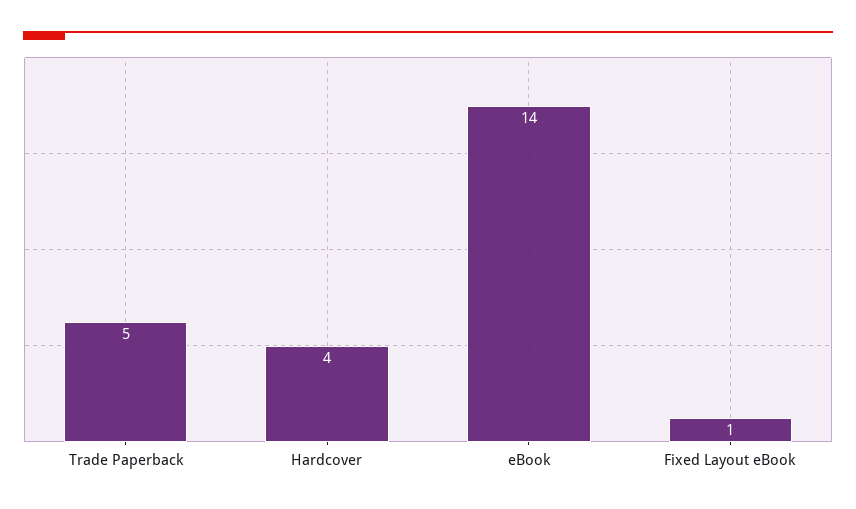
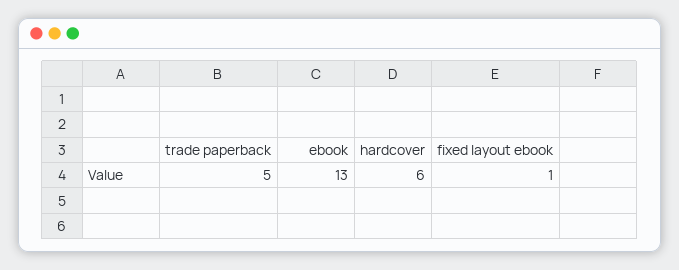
Hardcover: 4 -> 6
eBook: 14 -> 13

